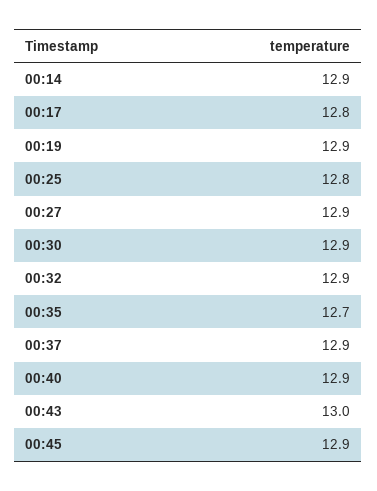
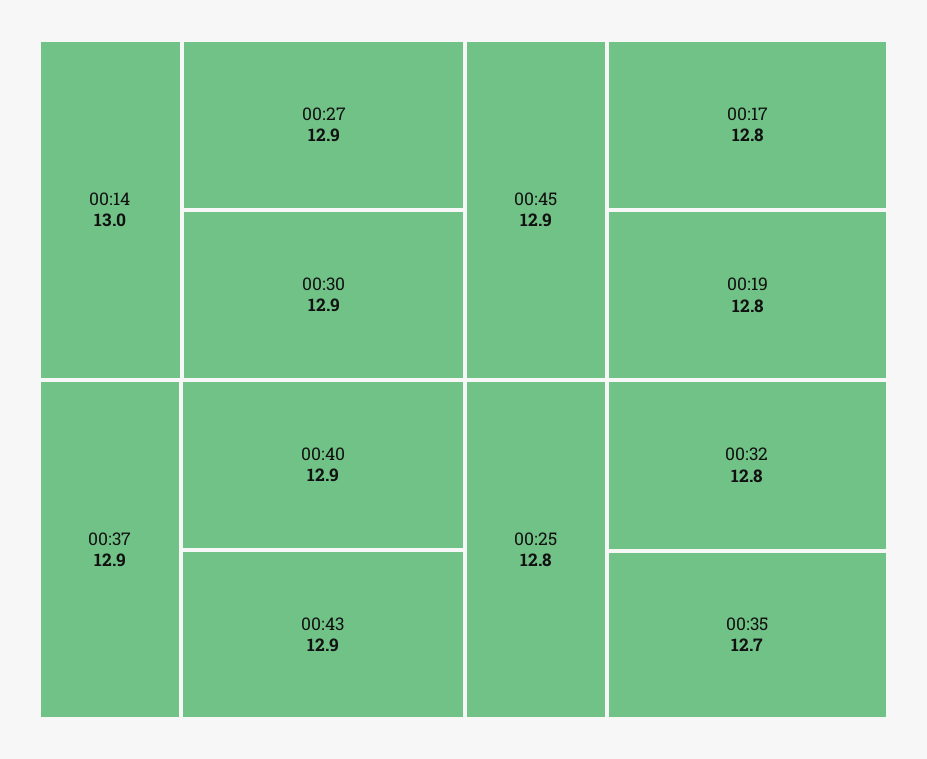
00:14: 12.9 -> 13
00:19: 12.9 -> 12.8
00:32: 12.9 -> 12.8
00:43: 13 -> 12.9

